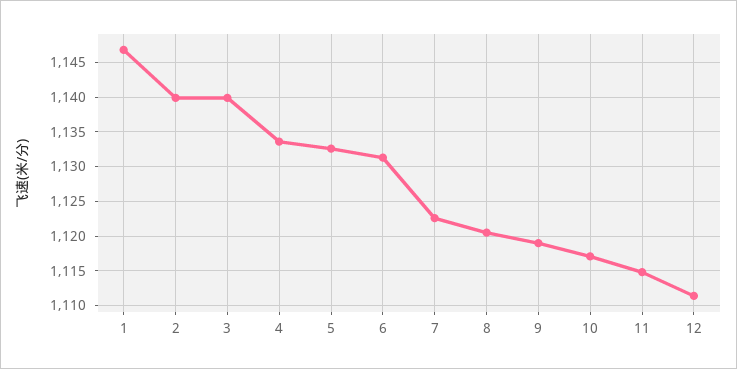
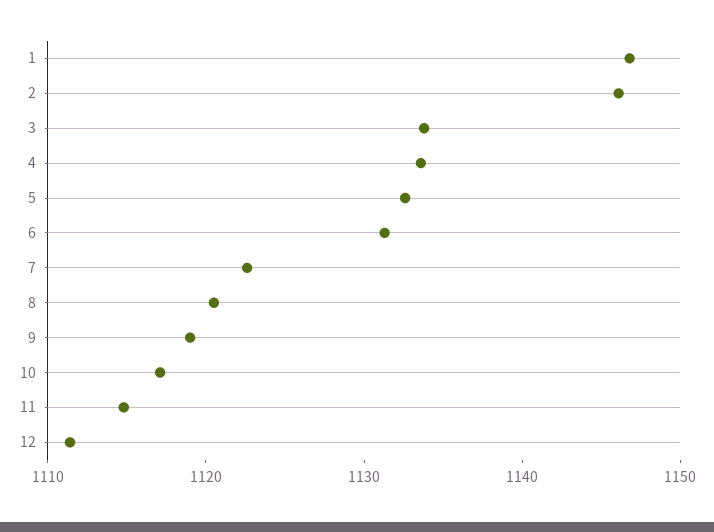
2: 1140 -> 1146
3: 1140 -> 1134

